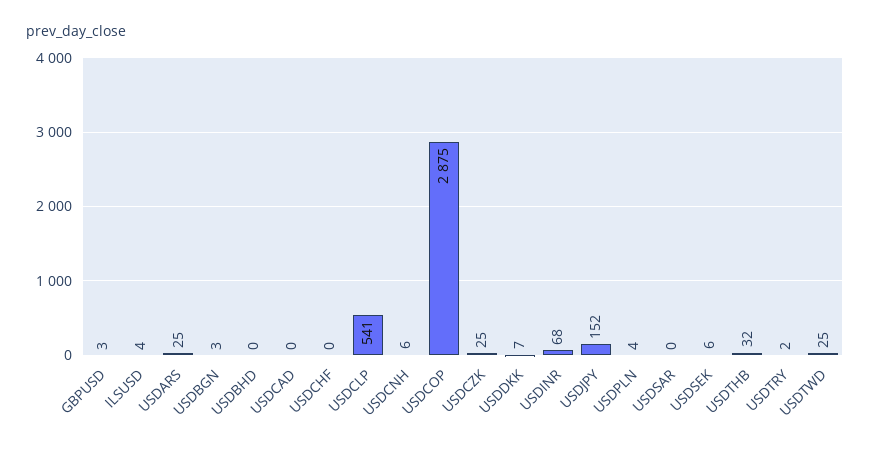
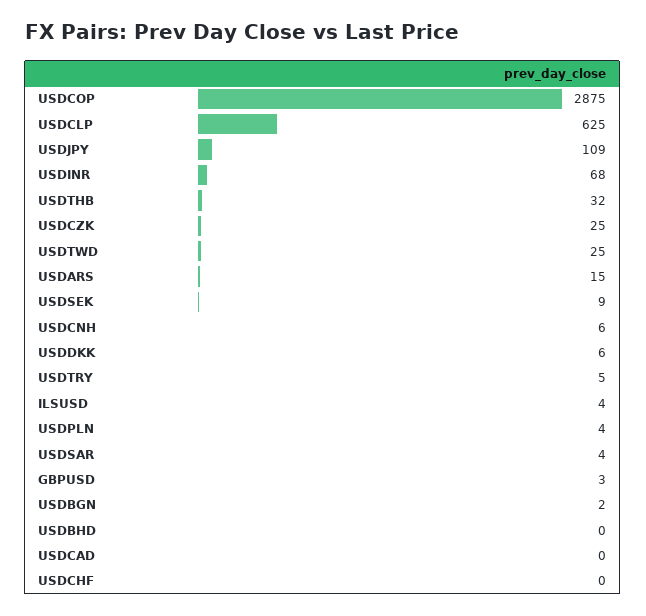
USDARS: 25 -> 15
USDBGN: 3 -> 2
USDCLP: 541 -> 625
USDDKK: 7 -> 6
USDJPY: 152 -> 109
USDSAR: 0 -> 4
USDSEK: 6 -> 9
USDTRY: 2 -> 5

